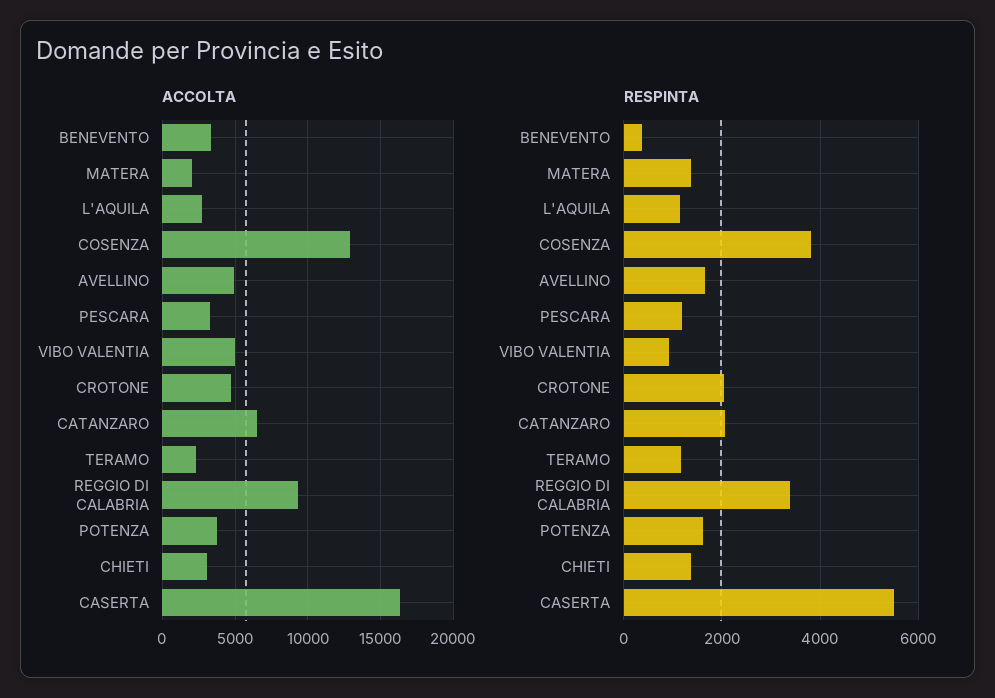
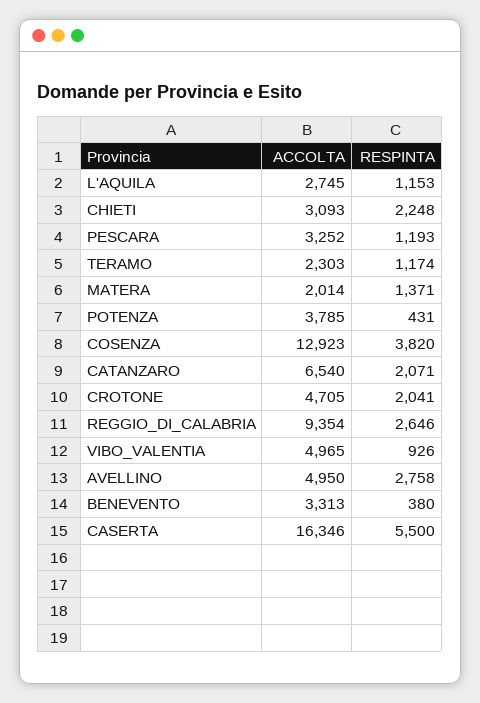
RESPINTA, AVELLINO: 1600 -> 2758
RESPINTA, REGGIO DI CALABRIA: 3400 -> 2646
RESPINTA, POTENZA: 1600 -> 431
RESPINTA, CHIETI: 1400 -> 2248

